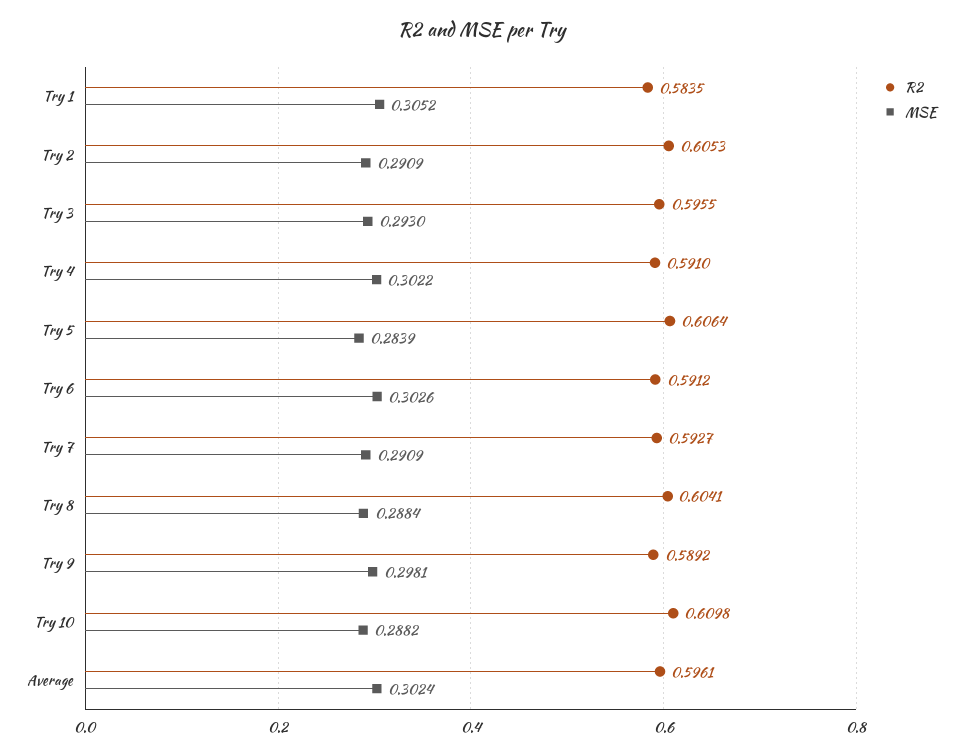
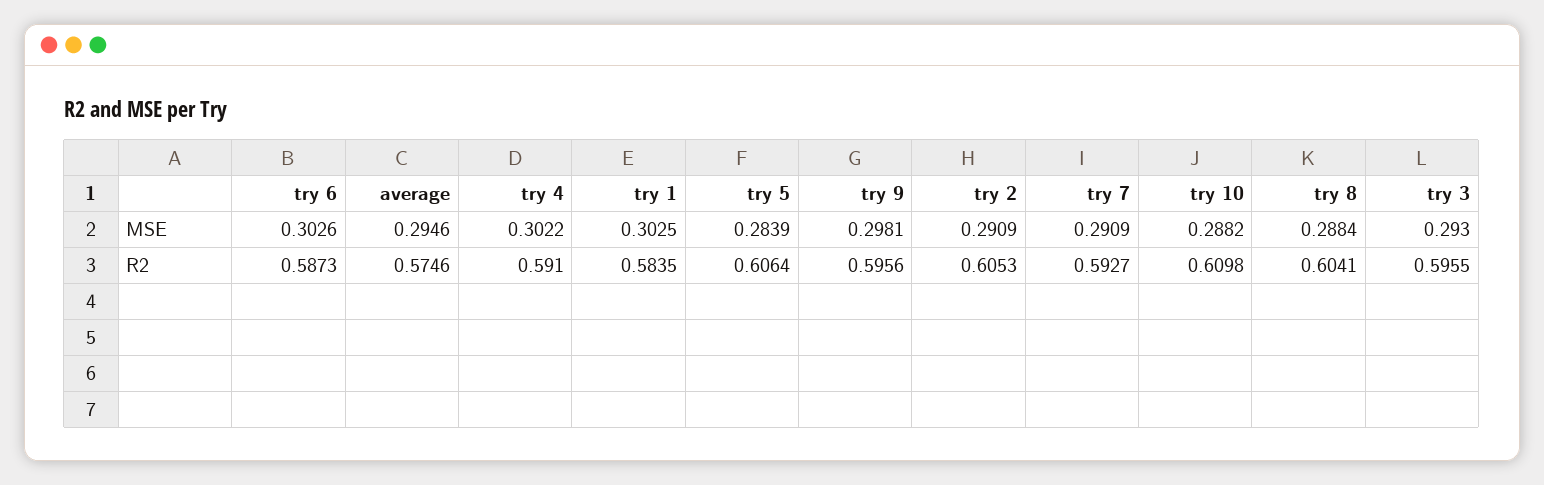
MSE, Try 1: 0.3052 -> 0.3025
R2, Try 6: 0.5912 -> 0.5873
R2, Try 9: 0.5892 -> 0.5956
R2, Average: 0.5961 -> 0.5746
MSE, Average: 0.3024 -> 0.2946

